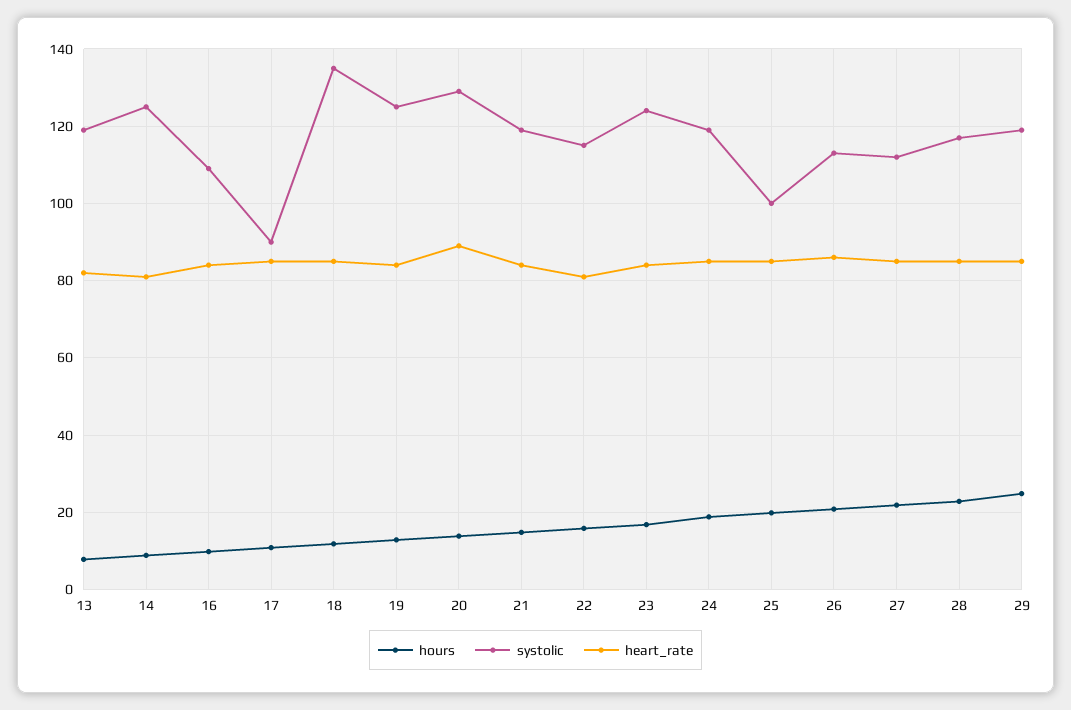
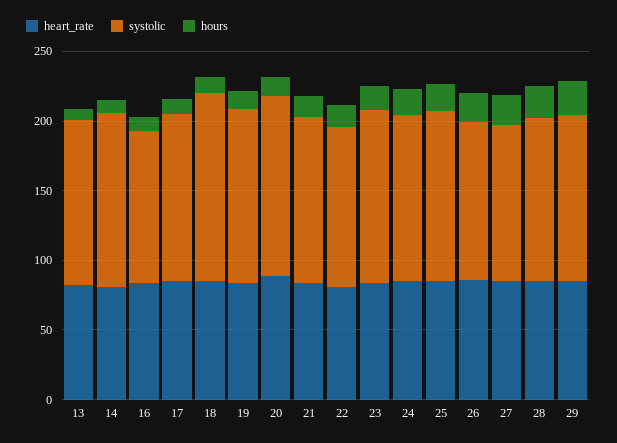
systolic, 17: 90 -> 120
systolic, 25: 100 -> 120

